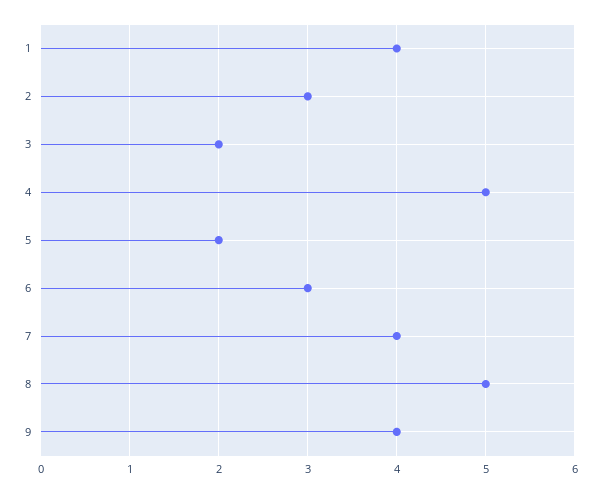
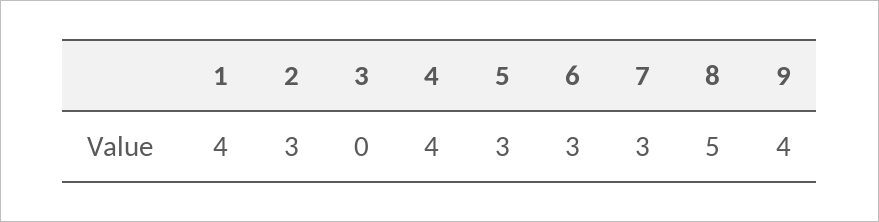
3: 2 -> 0
4: 5 -> 4
5: 2 -> 3
7: 4 -> 3

